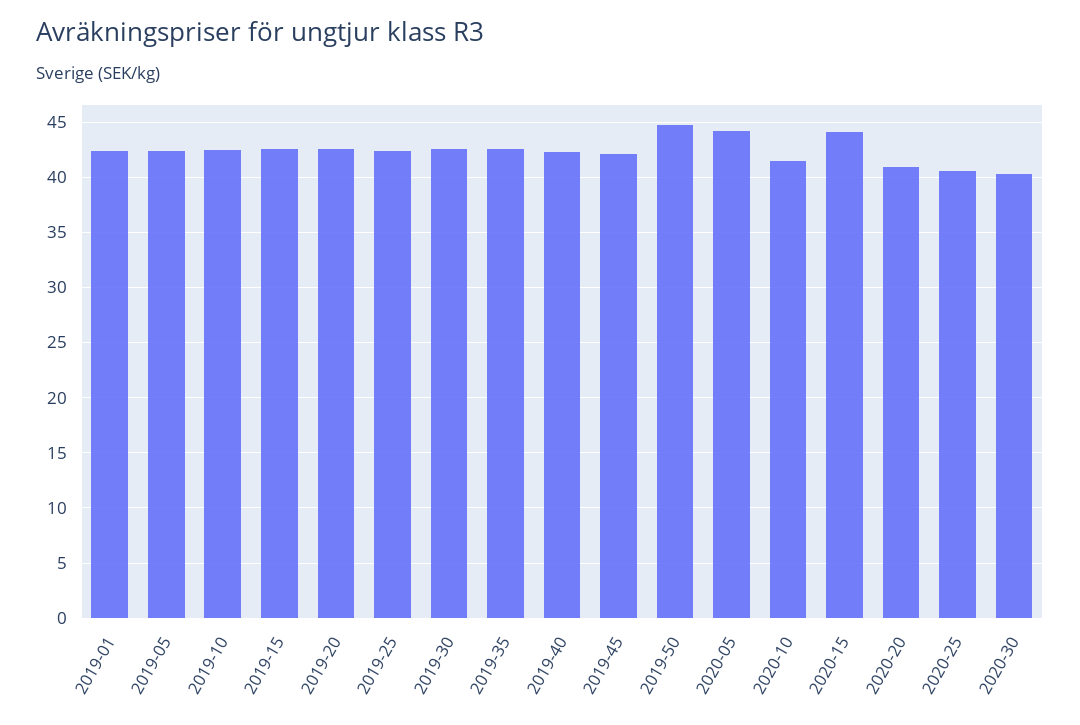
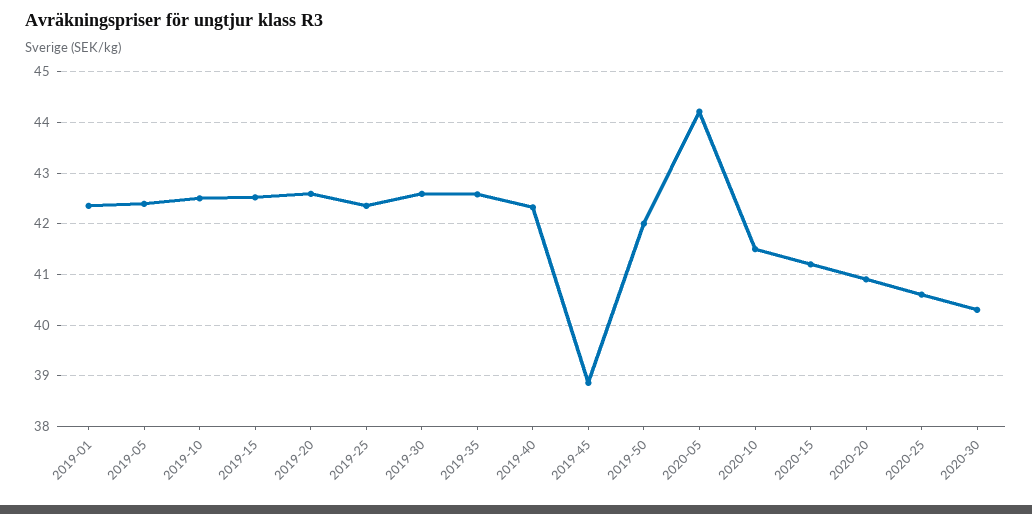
2019-45: 42 -> 38.8
2019-50: 45 -> 42
2020-15: 44 -> 41.2

